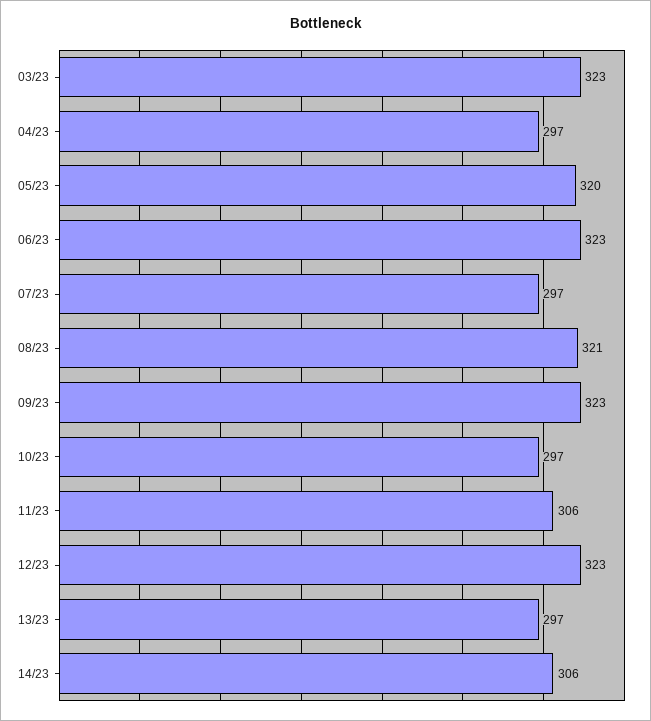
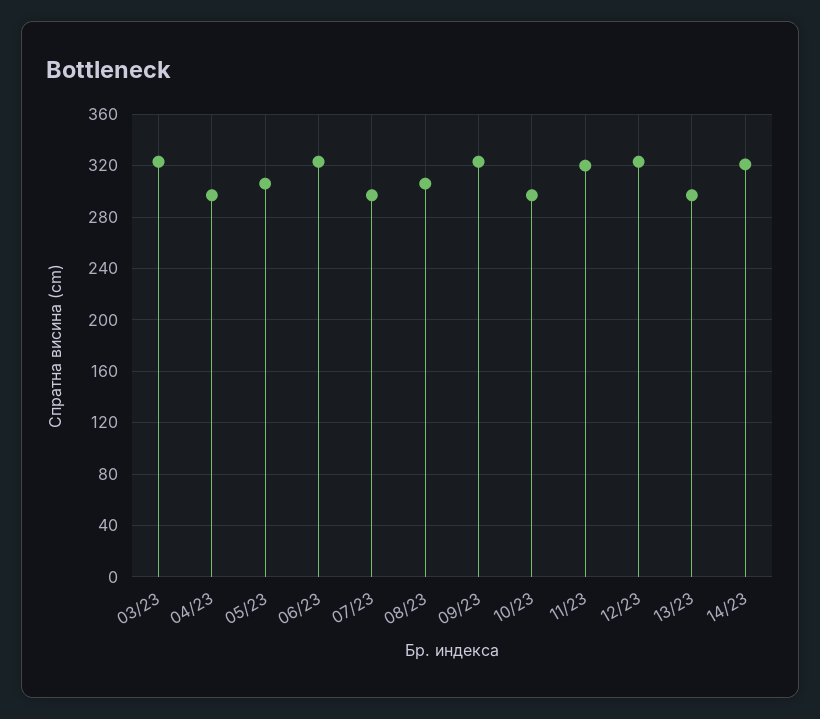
05/23: 320 -> 305
08/23: 321 -> 305
11/23: 306 -> 320
14/23: 306 -> 320

